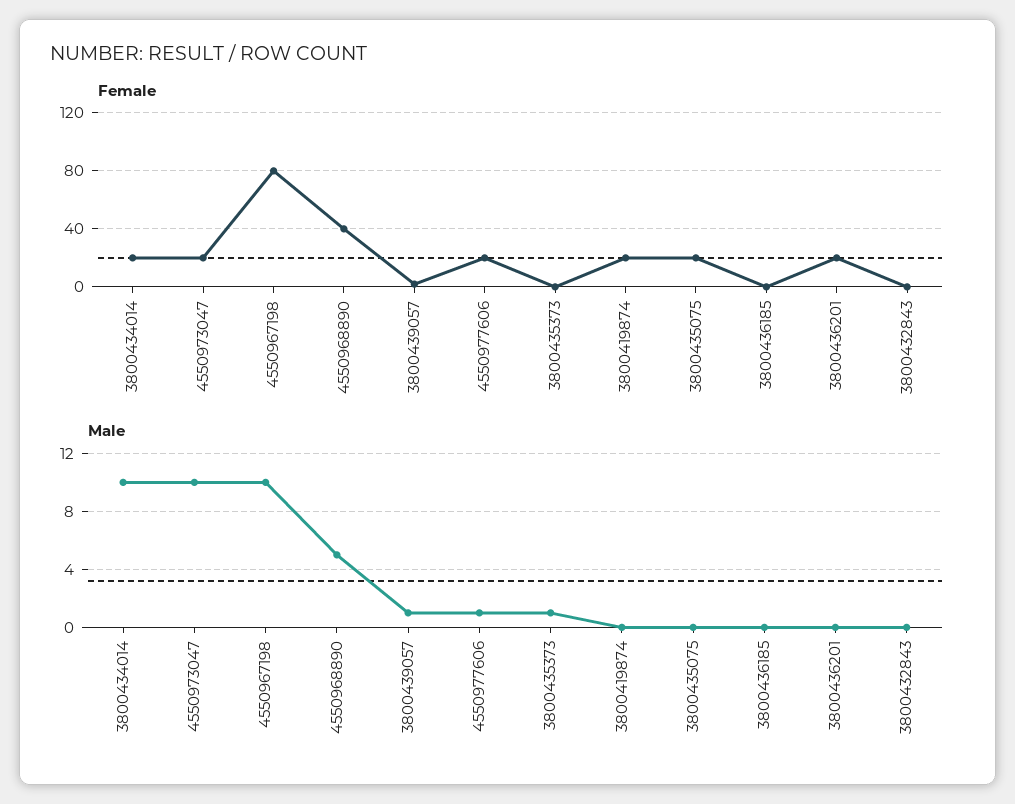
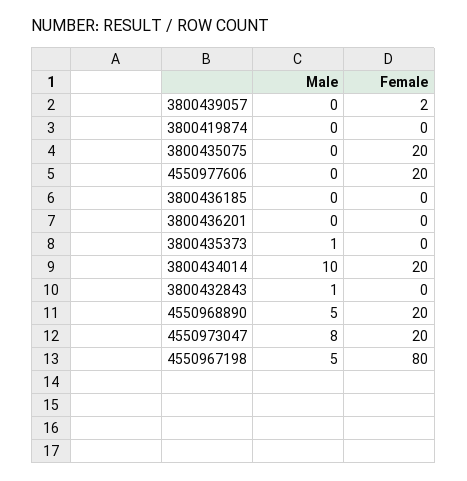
Female, 4550968890: 40 -> 20
Female, 3800419874: 20 -> 0
Female, 3800436201: 20 -> 0
Male, 4550973047: 10 -> 8
Male, 4550967198: 10 -> 5
Male, 3800439057: 1 -> 0
Male, 4550977606: 1 -> 0
Male, 3800432843: 0 -> 1

